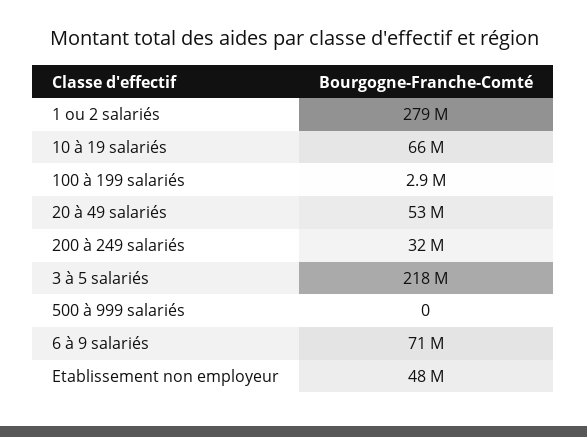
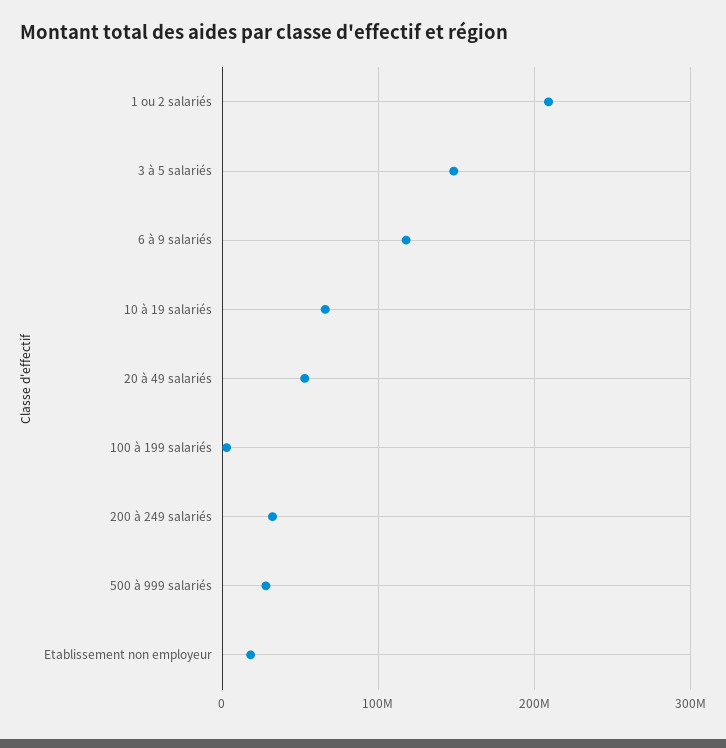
1 ou 2 salariés: 279000000 -> 210000000
3 à 5 salariés: 218000000 -> 150000000
500 à 999 salariés: 0 -> 30000000
6 à 9 salariés: 71000000 -> 120000000
Etablissement non employeur: 48000000 -> 20000000

